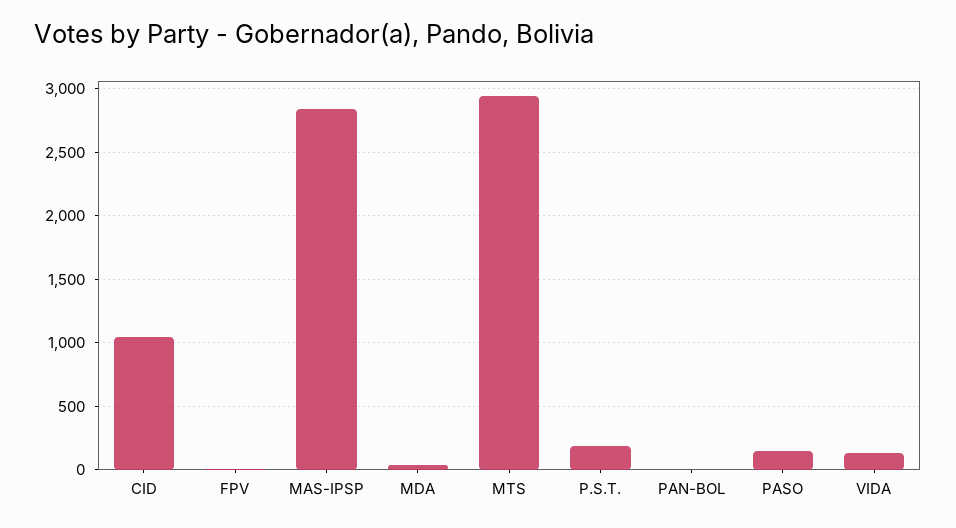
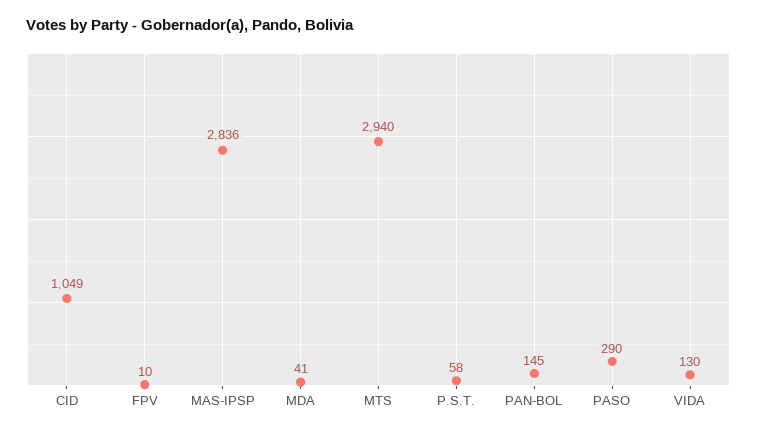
P.S.T.: 200 -> 58
PAN-BOL: 0 -> 145
PASO: 150 -> 290

